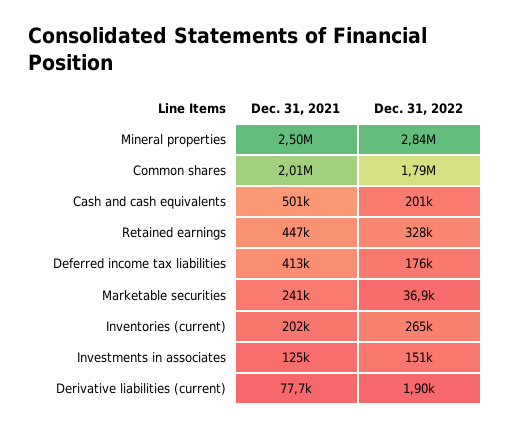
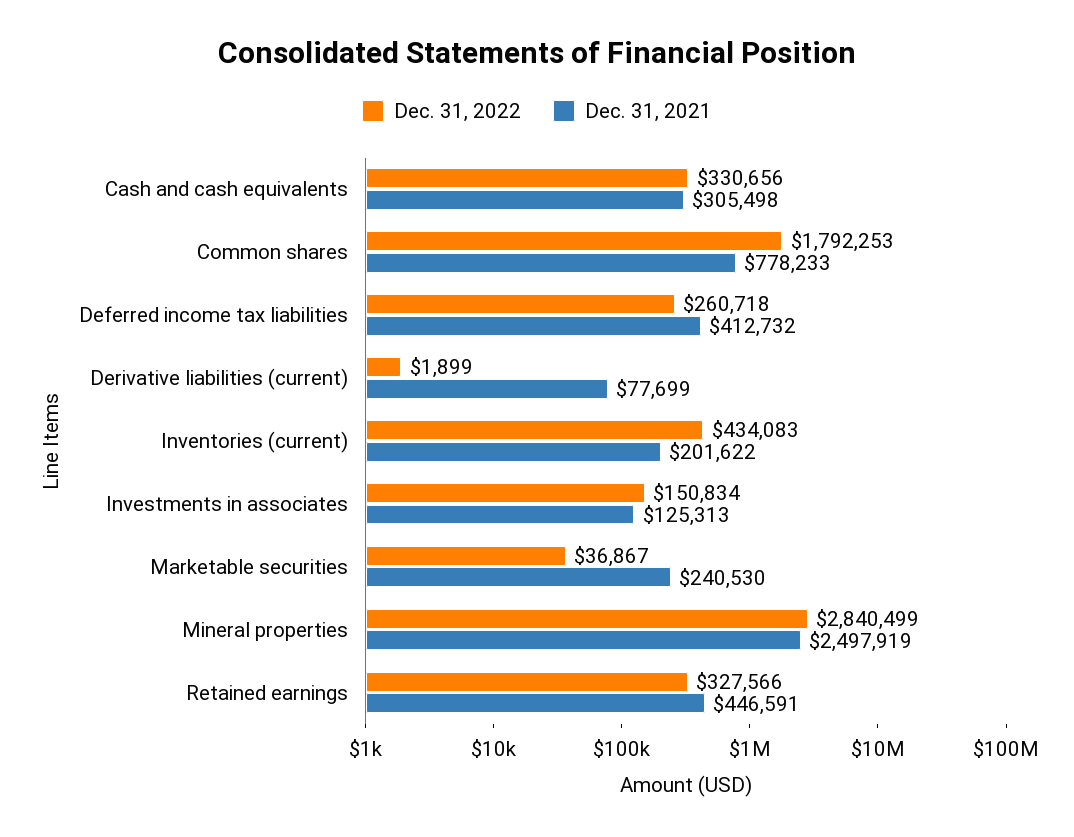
Dec. 31, 2021, Common shares: 2010000 -> 778233
Dec. 31, 2021, Cash and cash equivalents: 501000 -> 305498
Dec. 31, 2022, Cash and cash equivalents: 201000 -> 330656
Dec. 31, 2022, Deferred income tax liabilities: 176000 -> 260718
Dec. 31, 2022, Inventories (current): 265000 -> 434083

